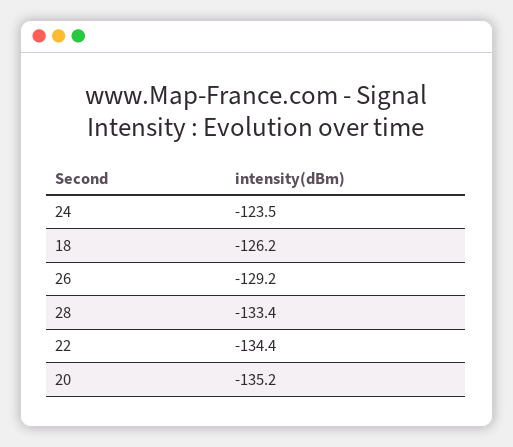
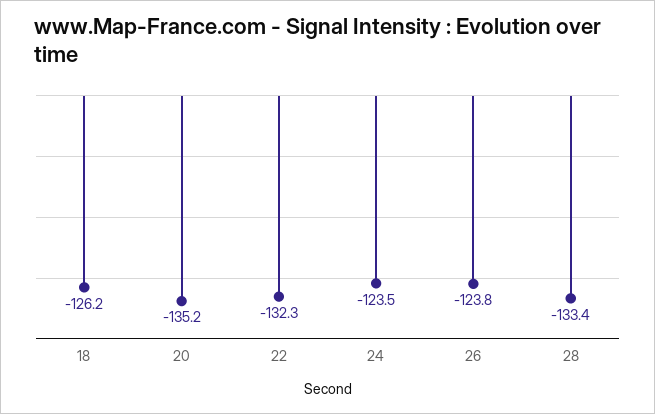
26: -129.2 -> -123.8
22: -134.4 -> -132.3

